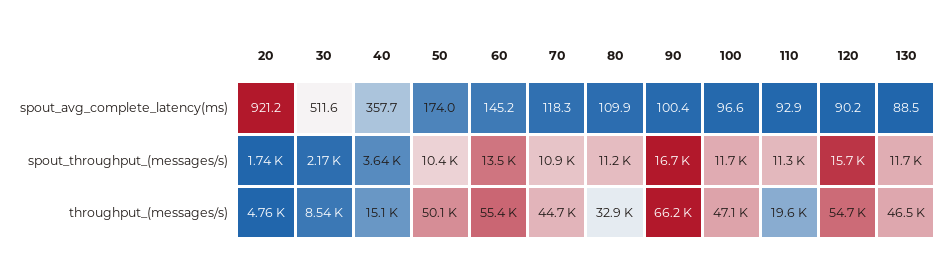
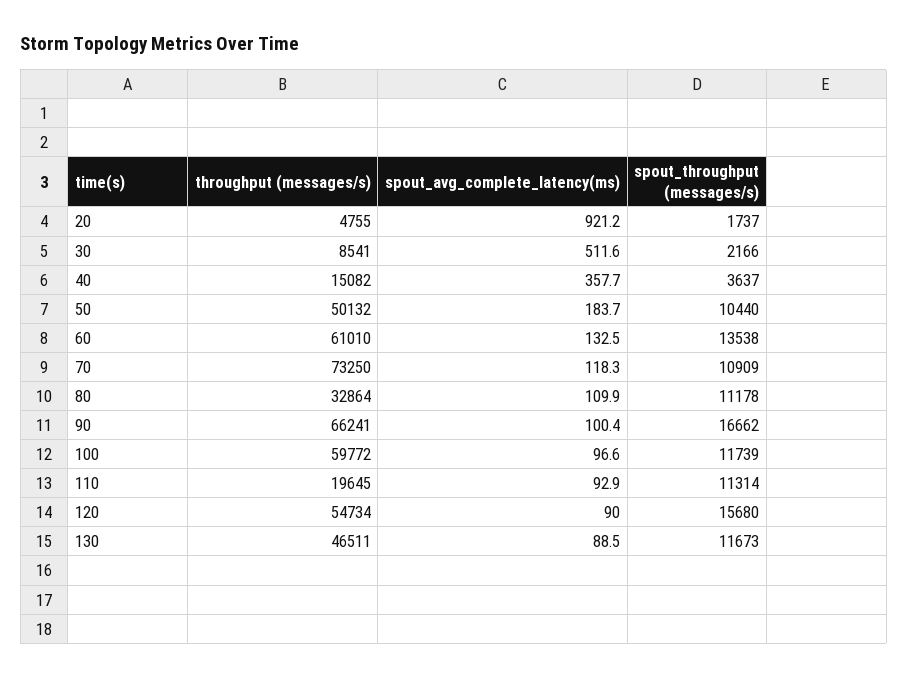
50, spout_avg_complete_latency(ms): 174 -> 183.7
60, spout_avg_complete_latency(ms): 145.2 -> 132.5
120, spout_avg_complete_latency(ms): 90.2 -> 90
60, throughput_(messages/s): 55400 -> 61010
70, throughput_(messages/s): 44700 -> 73250
100, throughput_(messages/s): 47100 -> 59772

